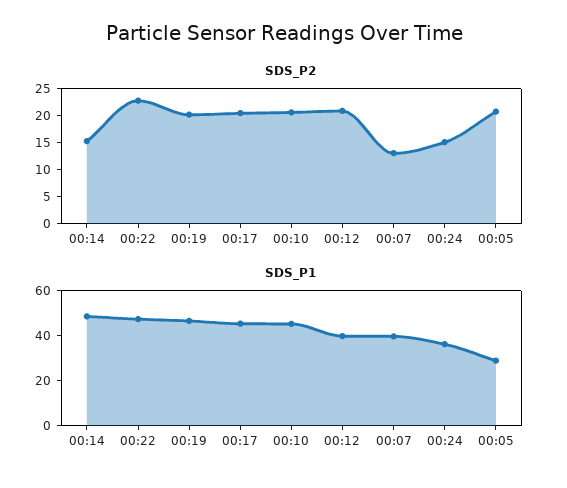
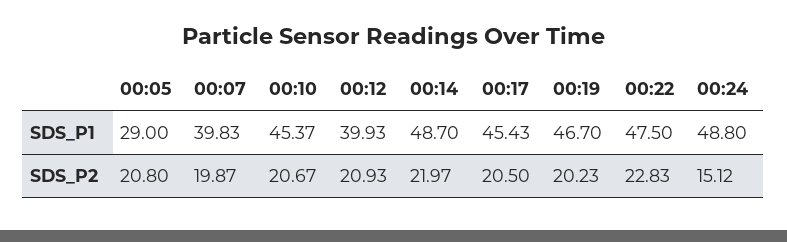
SDS_P2, 00:14: 15 -> 21.97
SDS_P2, 00:07: 12.5 -> 19.87
SDS_P1, 00:24: 35 -> 48.8

